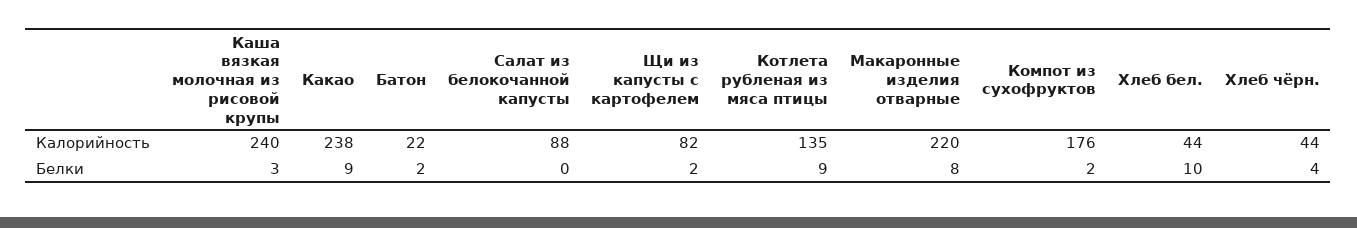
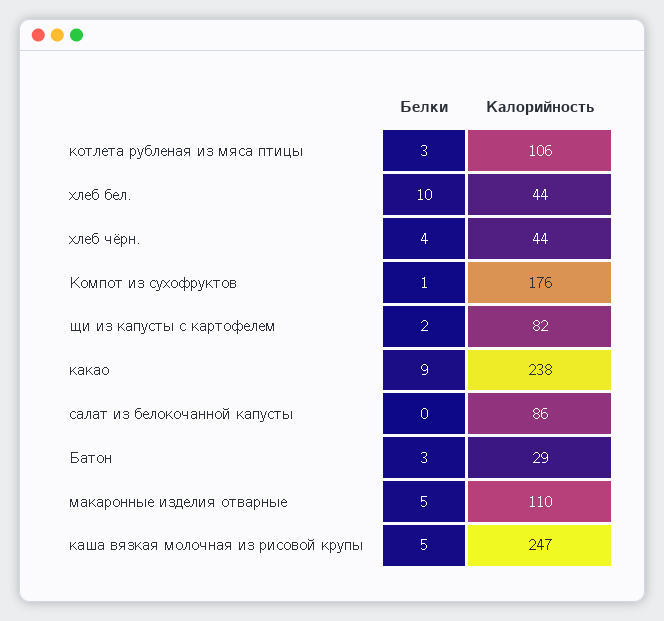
Каша вязкая молочная из рисовой крупы, Калорийность: 240 -> 247
Батон, Калорийность: 22 -> 29
Салат из белокочанной капусты, Калорийность: 88 -> 86
Котлета рубленая из мяса птицы, Калорийность: 135 -> 106
Макаронные изделия отварные, Калорийность: 220 -> 110
Каша вязкая молочная из рисовой крупы, Белки: 3 -> 5
Батон, Белки: 2 -> 3
Котлета рубленая из мяса птицы, Белки: 9 -> 3
Макаронные изделия отварные, Белки: 8 -> 5
Компот из сухофруктов, Белки: 2 -> 1

